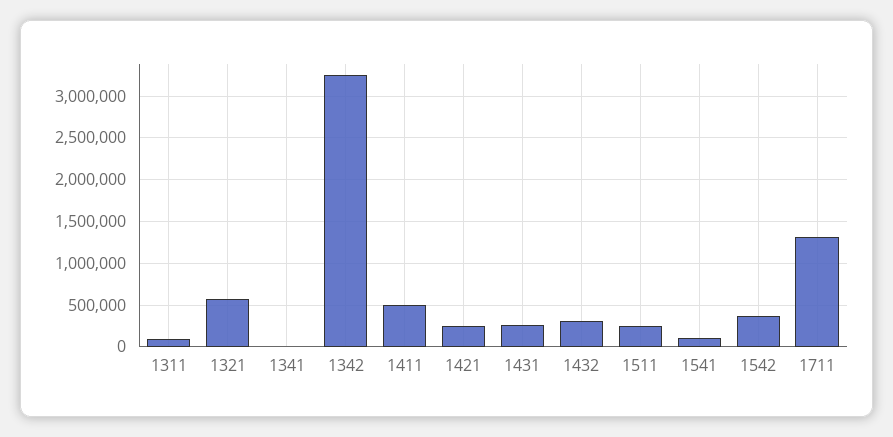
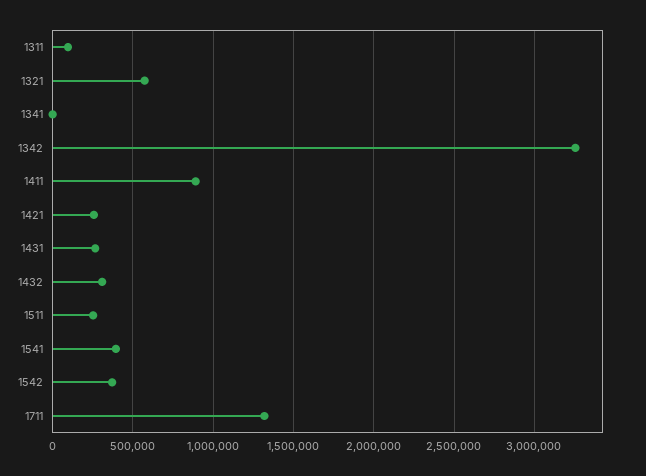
1411: 500000 -> 900000
1541: 100000 -> 400000

